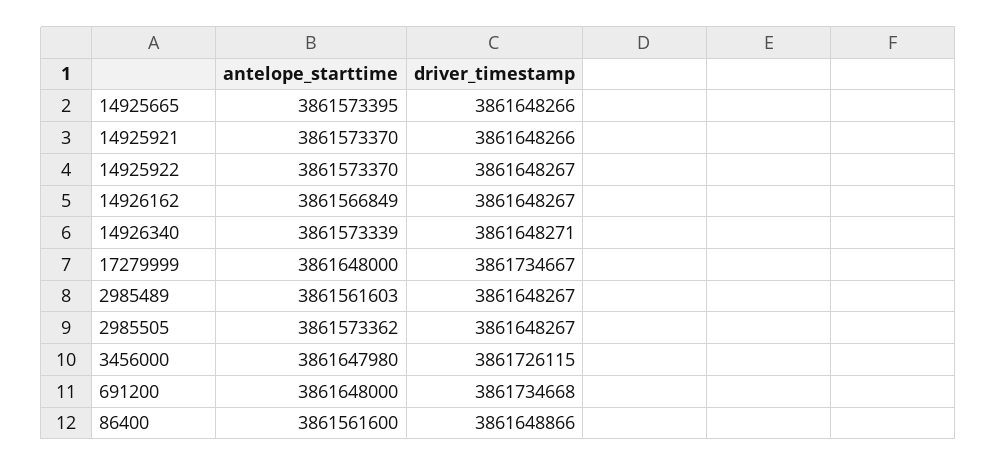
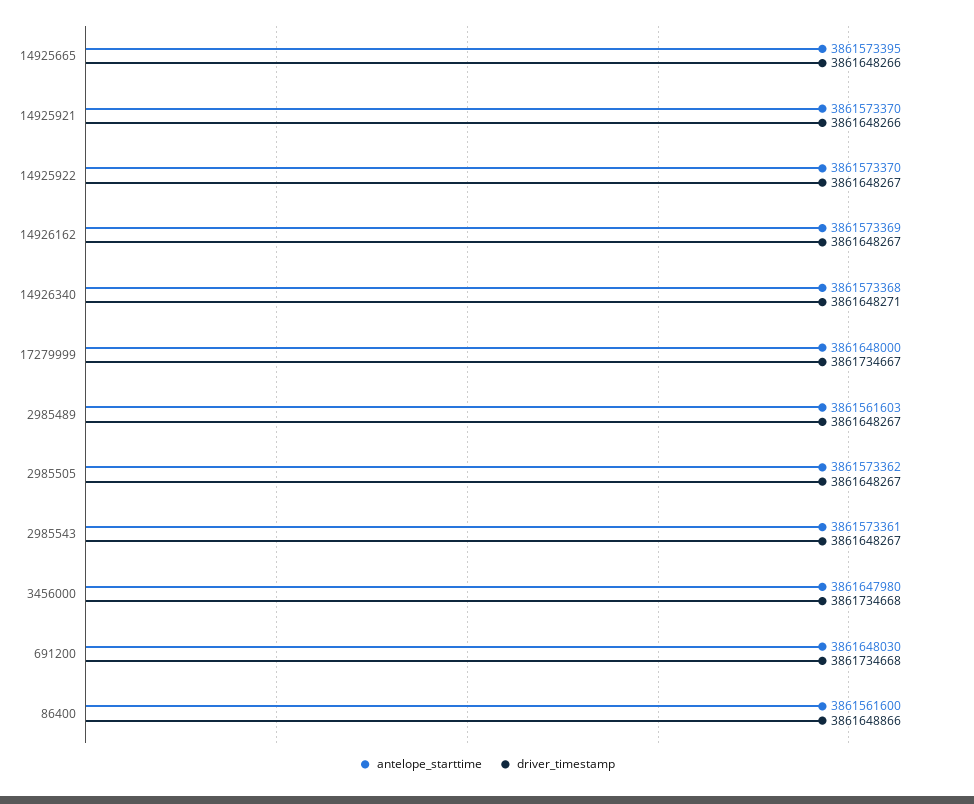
antelope_starttime, 14926162: 3861566849 -> 3861573369
antelope_starttime, 14926340: 3861573339 -> 3861573368
driver_timestamp, 3456000: 3861726115 -> 3861734668
antelope_starttime, 691200: 3861648000 -> 3861648030
antelope_starttime, 2985543: none -> 3861573361
driver_timestamp, 2985543: none -> 3861648267

